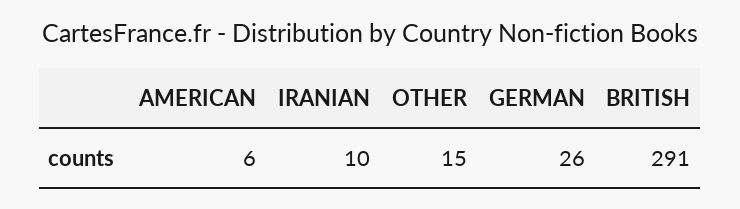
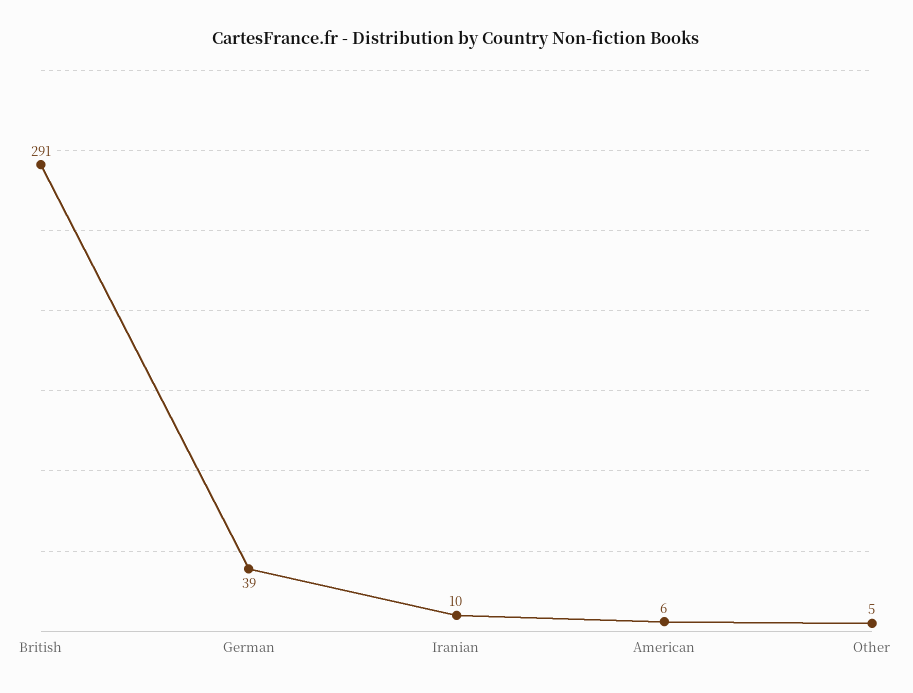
OTHER: 15 -> 5
GERMAN: 26 -> 39

